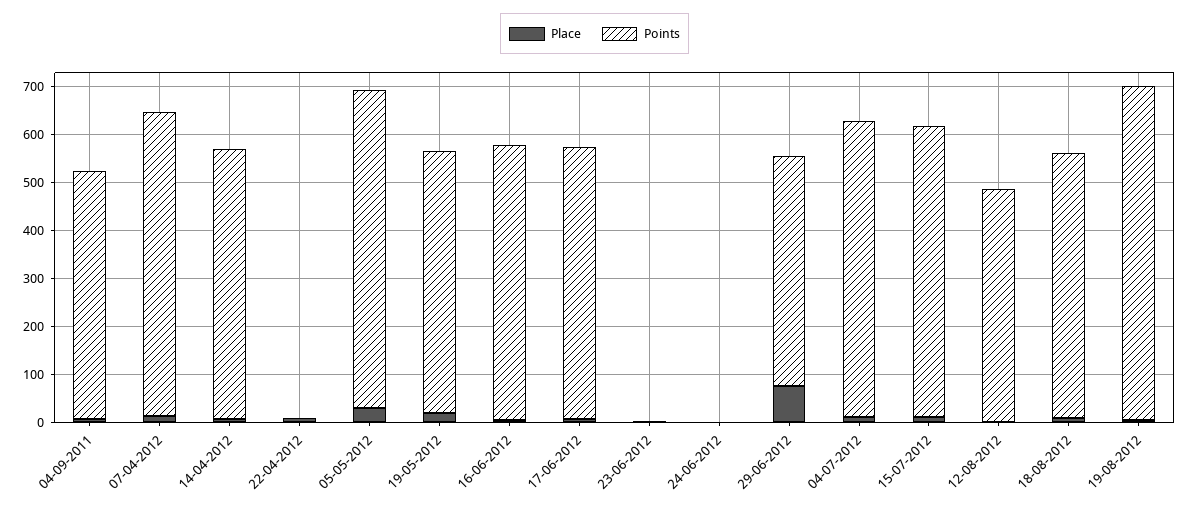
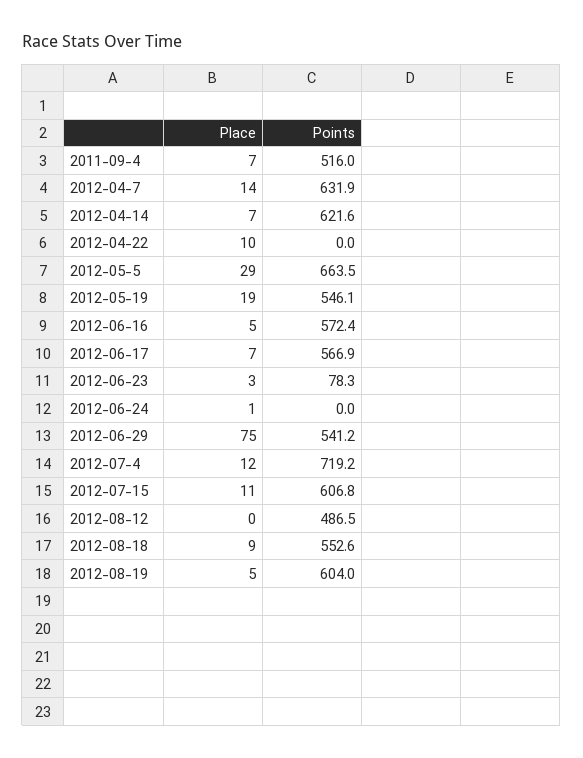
Points, 14-04-2012: 560 -> 621.6
Points, 23-06-2012: 0 -> 78.3
Points, 29-06-2012: 480 -> 541.2
Points, 04-07-2012: 620 -> 719.2
Points, 19-08-2012: 700 -> 604

